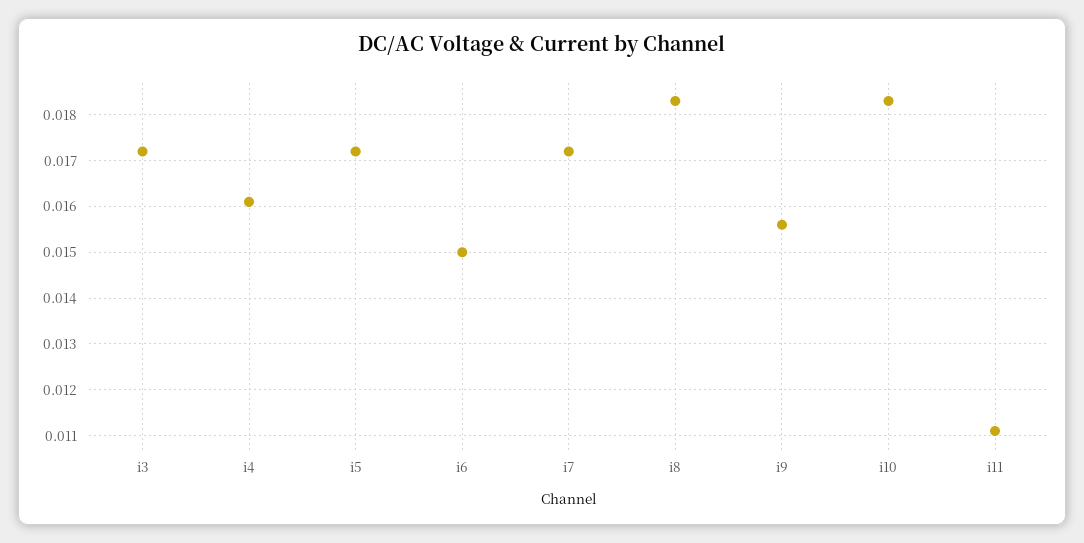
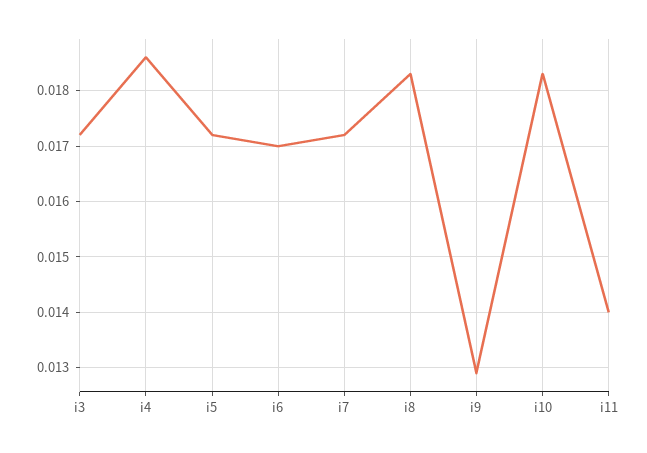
i4: 0.016 -> 0.0185
i6: 0.015 -> 0.017
i9: 0.0155 -> 0.013
i11: 0.011 -> 0.014

